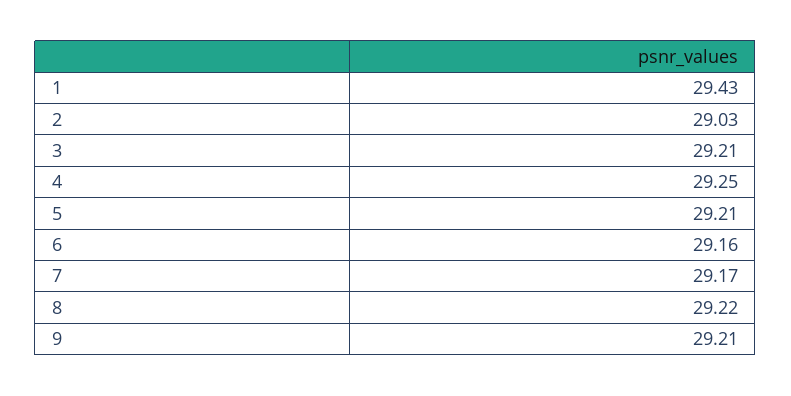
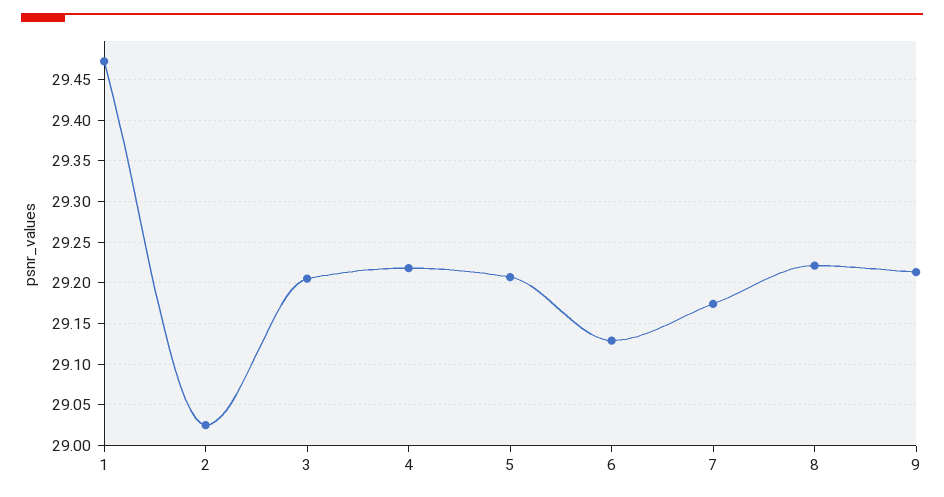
1: 29.43 -> 29.47
4: 29.25 -> 29.22
6: 29.16 -> 29.13

